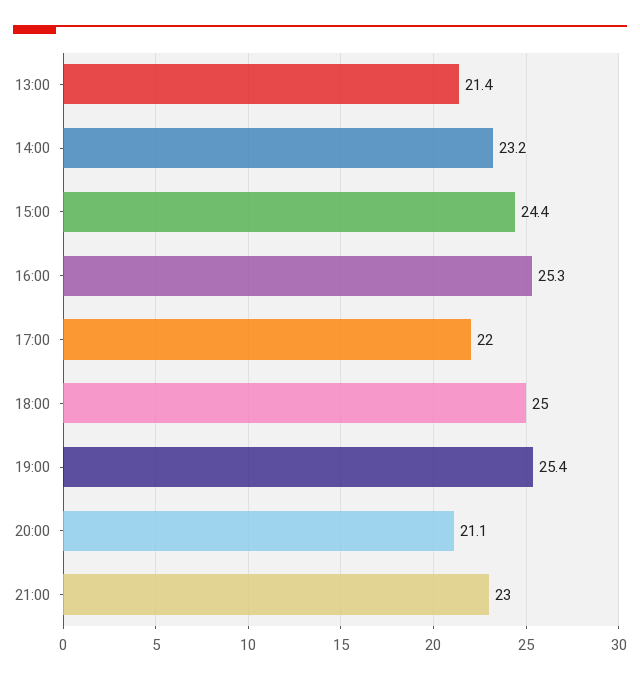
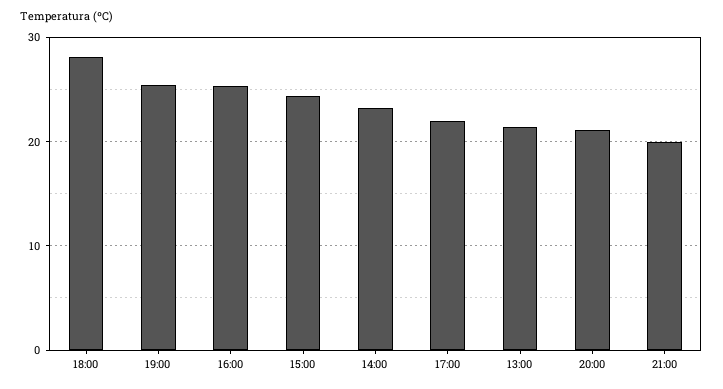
18:00: 25 -> 28
21:00: 23 -> 20

